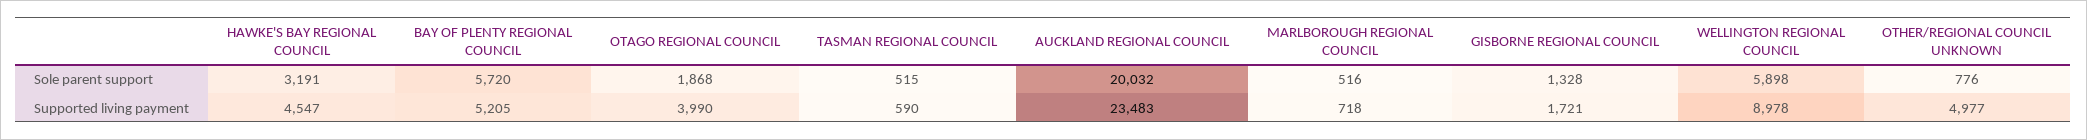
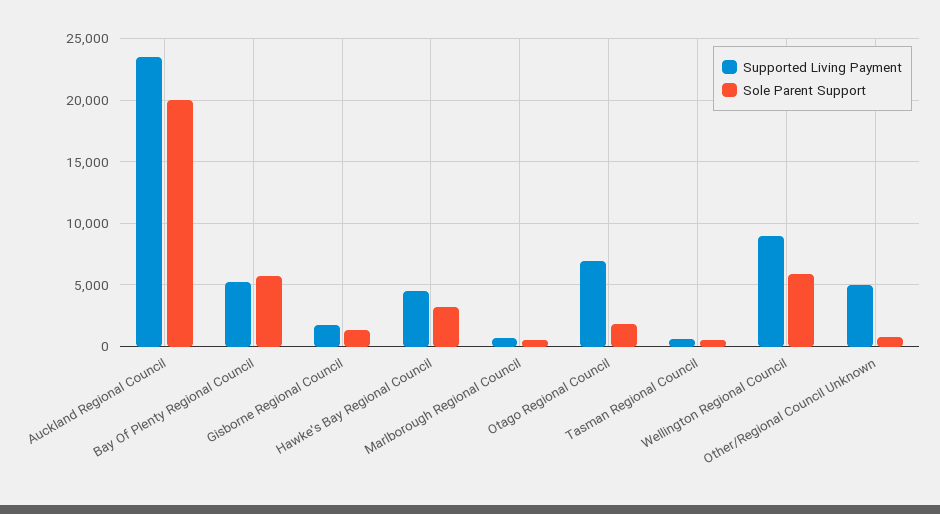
Supported living payment, OTAGO REGIONAL COUNCIL: 3990 -> 7000

